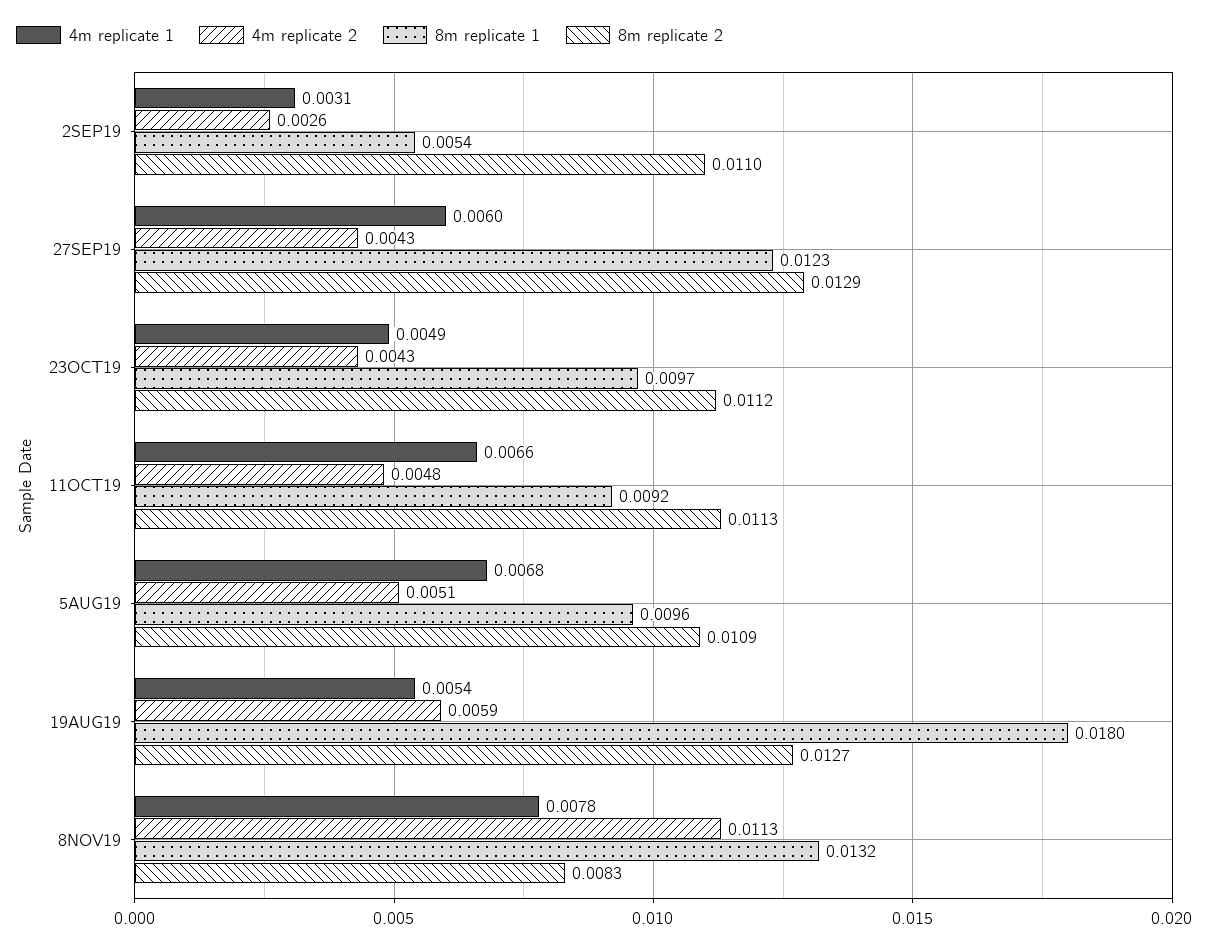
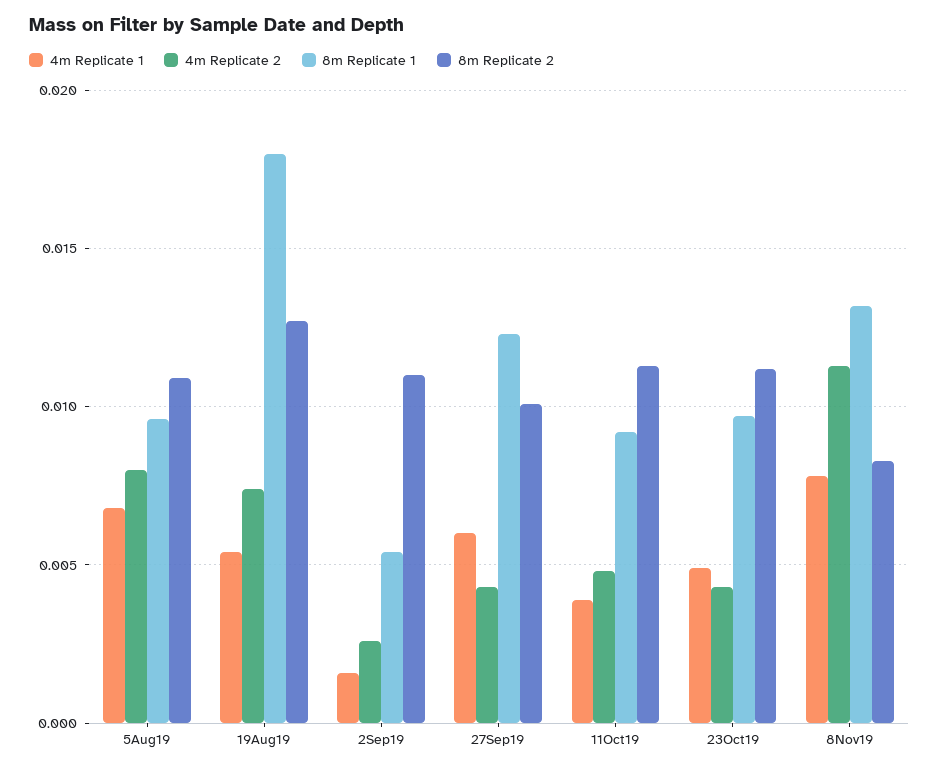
4m replicate 1, 2SEP19: 0.0031 -> 0.0015
8m replicate 2, 27SEP19: 0.0129 -> 0.01
4m replicate 1, 11OCT19: 0.0066 -> 0.004
4m replicate 2, 5AUG19: 0.0051 -> 0.008
4m replicate 2, 19AUG19: 0.0059 -> 0.0075

